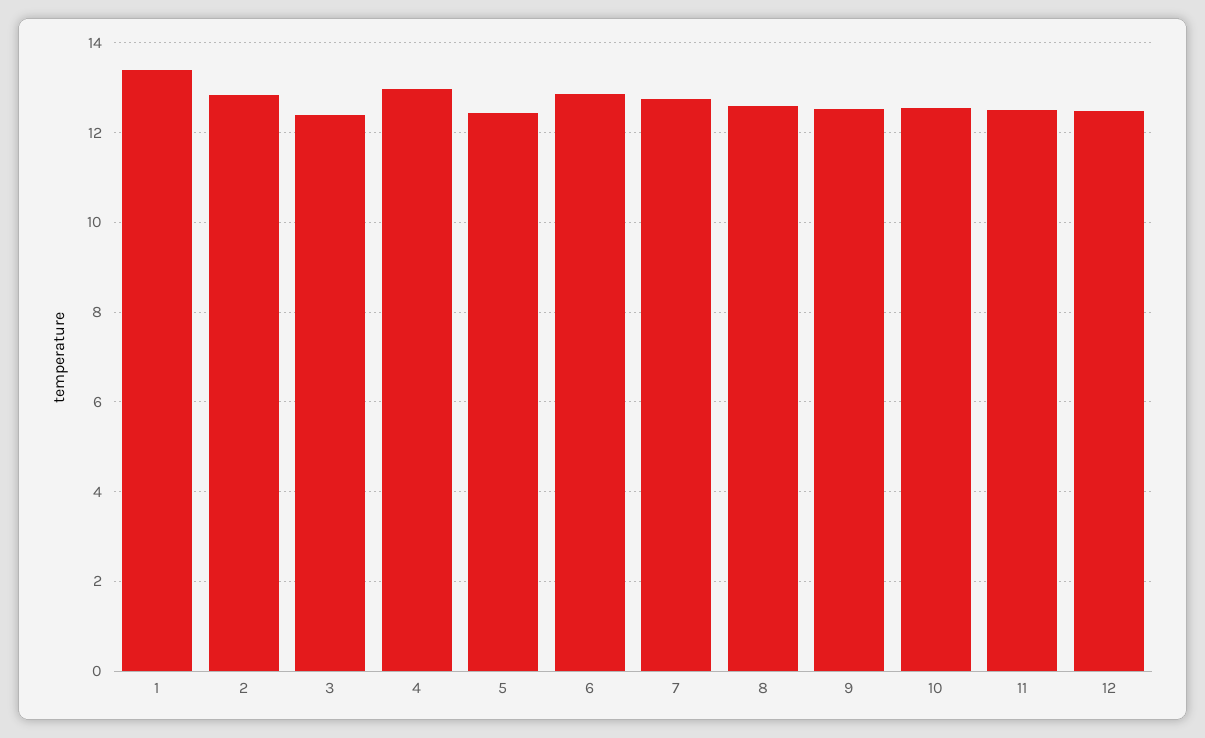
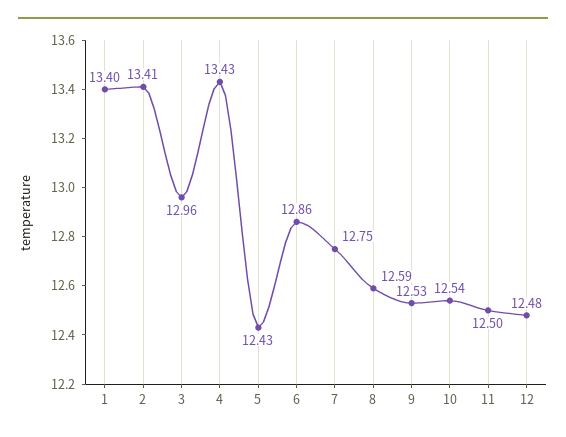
2: 12.8 -> 13.41
3: 12.4 -> 12.96
4: 13 -> 13.43

